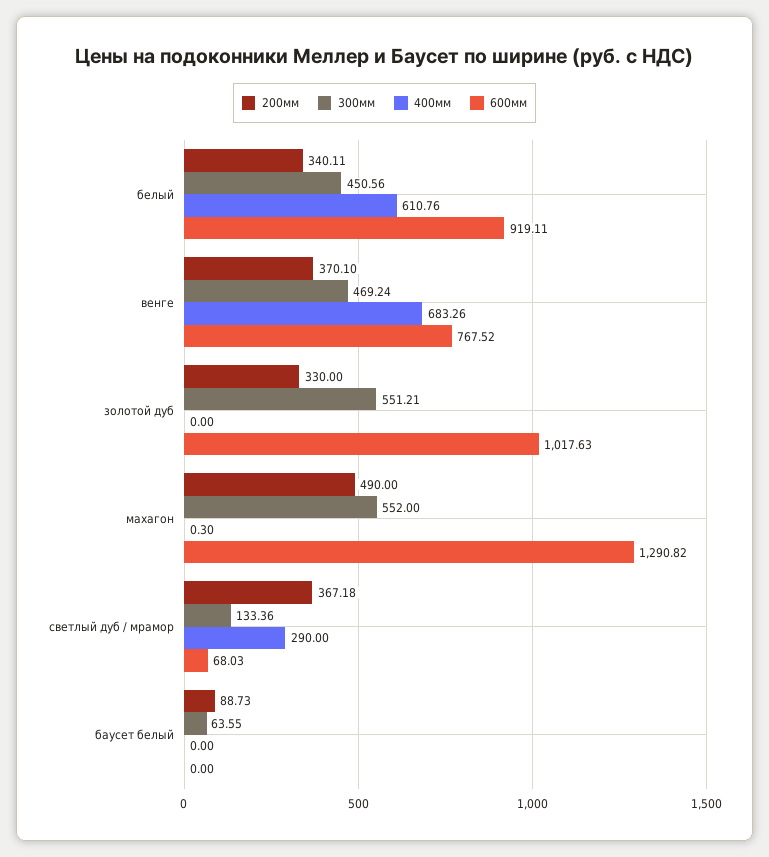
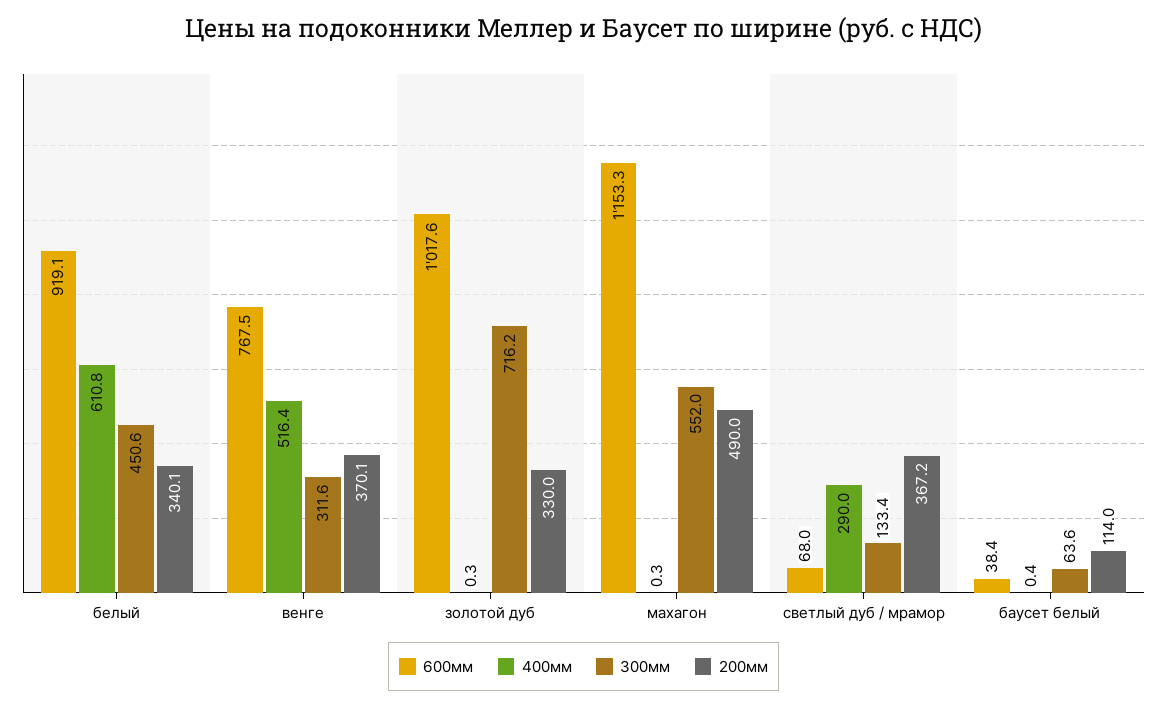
300мм, венге: 469.24 -> 311.6
400мм, венге: 683.26 -> 516.4
300мм, золотой дуб: 551.21 -> 716.2
400мм, золотой дуб: 0 -> 0.3
600мм, махагон: 1290.82 -> 1153.3
200мм, баусет белый: 88.73 -> 114
400мм, баусет белый: 0 -> 0.4
600мм, баусет белый: 0 -> 38.4

